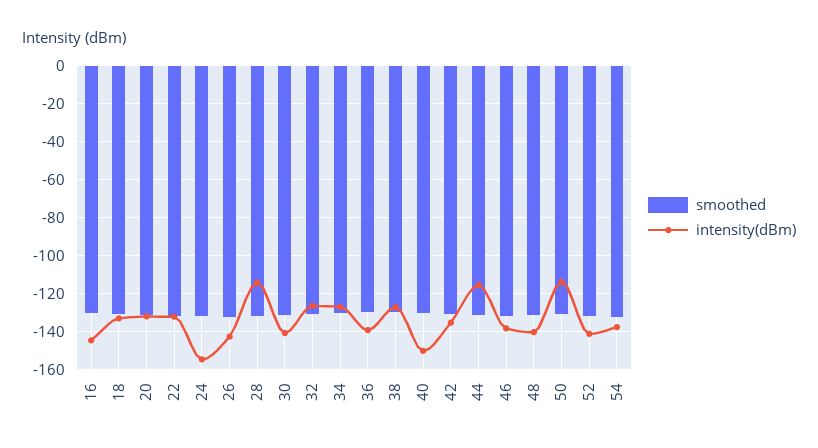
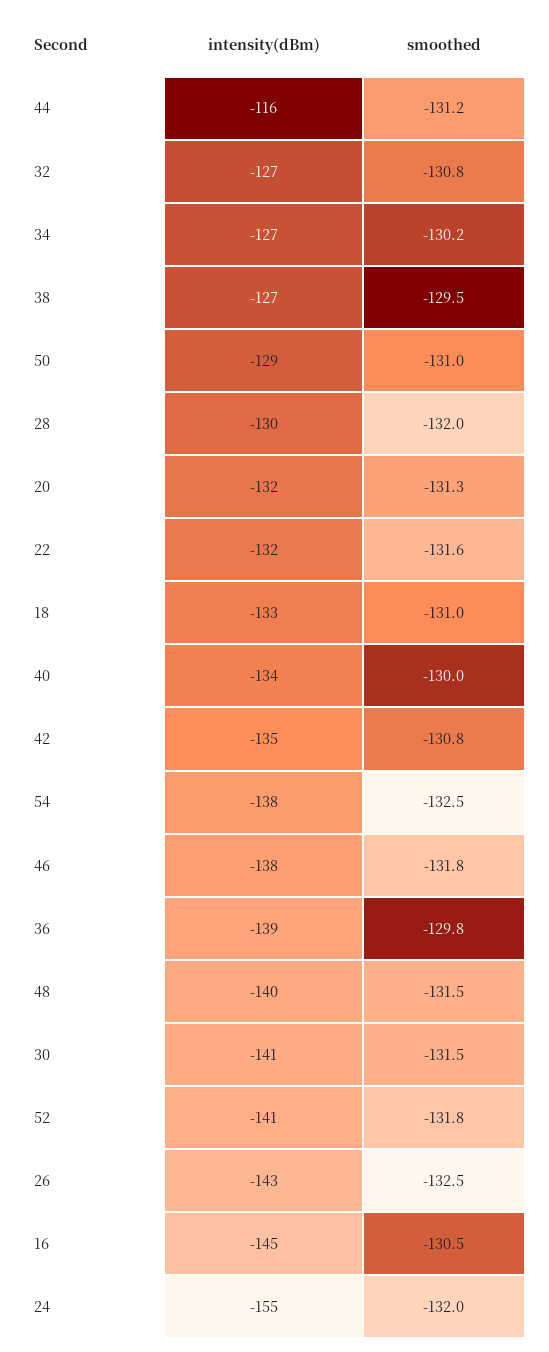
intensity(dBm), 28: -115 -> -130
intensity(dBm), 40: -150 -> -134
intensity(dBm), 50: -115 -> -129

